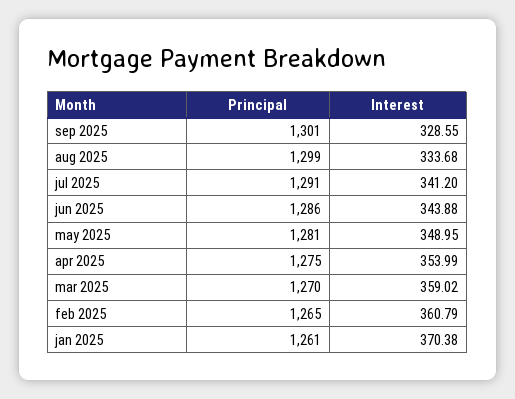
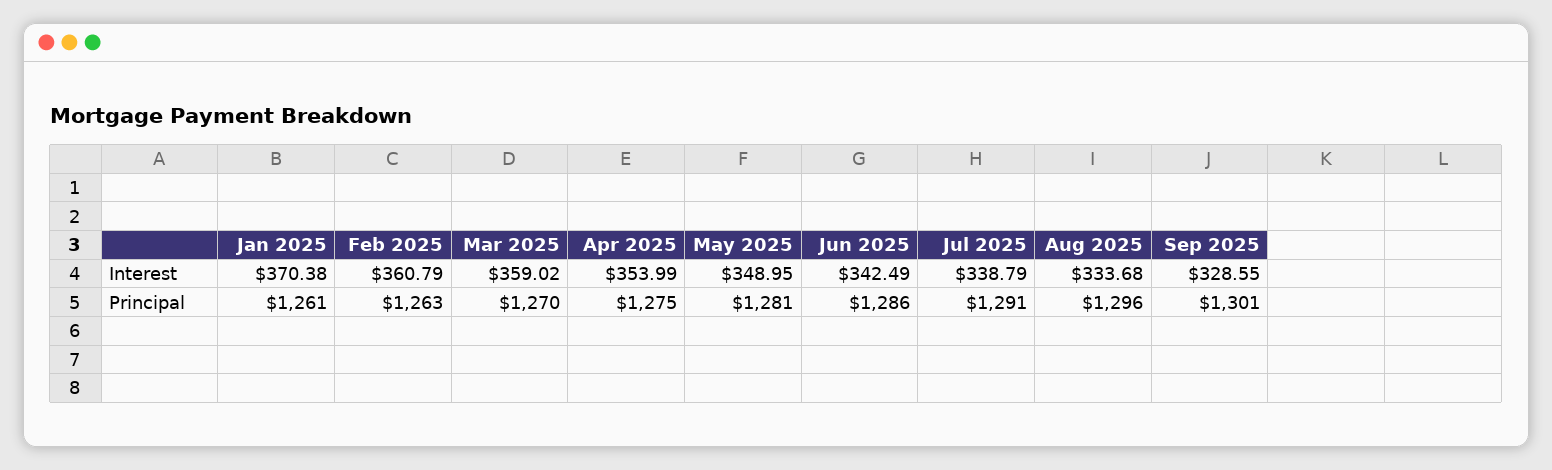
Principal, aug 2025: 1299 -> 1296
Interest, jul 2025: 341.2 -> 338.79
Interest, jun 2025: 343.88 -> 342.49
Principal, feb 2025: 1265 -> 1263

